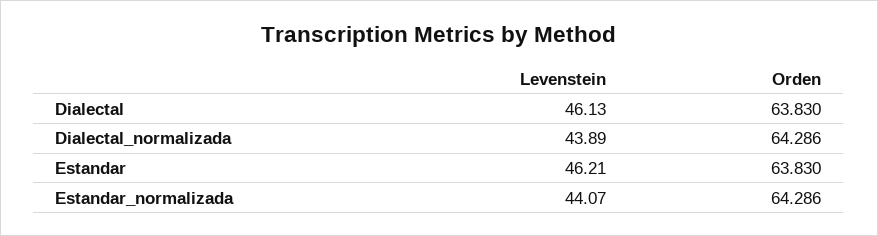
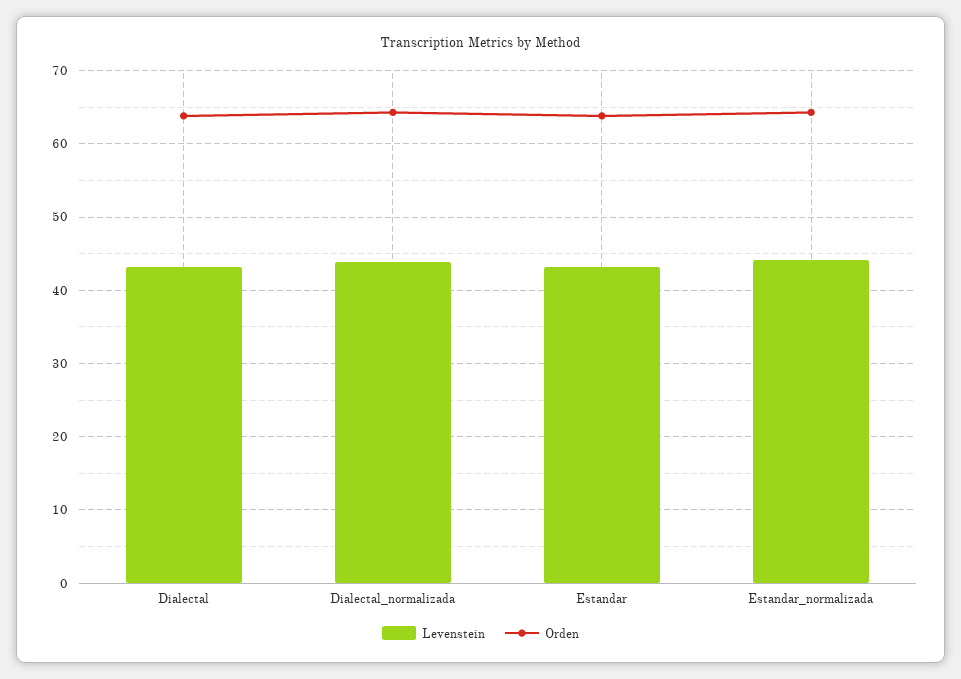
Levenstein, Dialectal: 46.13 -> 43
Levenstein, Estandar: 46.21 -> 43

